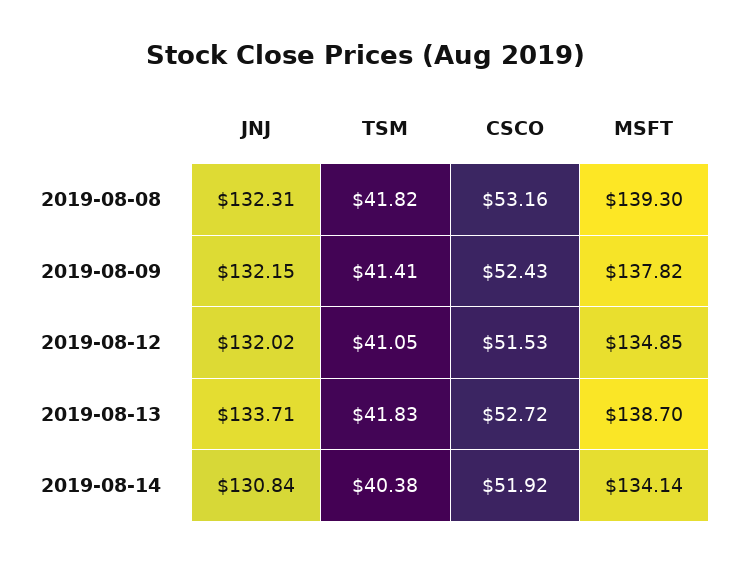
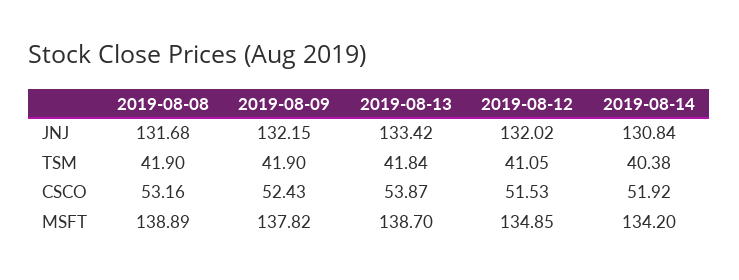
JNJ, 2019-08-08: 132.31 -> 131.68
TSM, 2019-08-08: 41.82 -> 41.9
MSFT, 2019-08-08: 139.3 -> 138.89
TSM, 2019-08-09: 41.41 -> 41.9
JNJ, 2019-08-13: 133.71 -> 133.42
TSM, 2019-08-13: 41.83 -> 41.84
CSCO, 2019-08-13: 52.72 -> 53.87
MSFT, 2019-08-14: 134.14 -> 134.2

